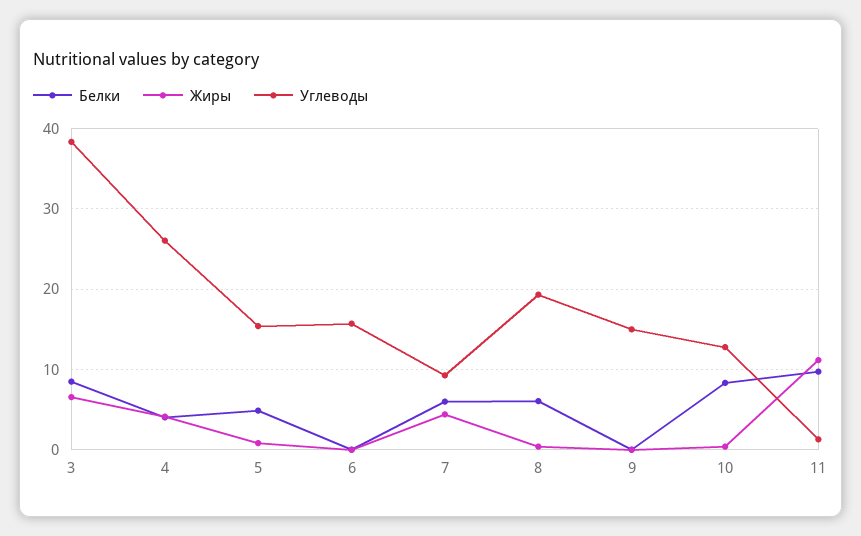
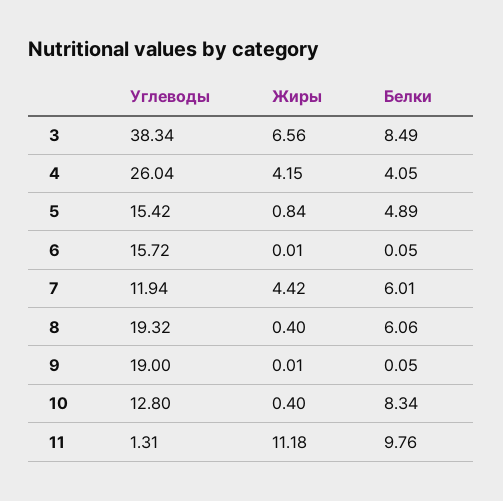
Углеводы, 7: 9 -> 11.94
Углеводы, 9: 15 -> 19

